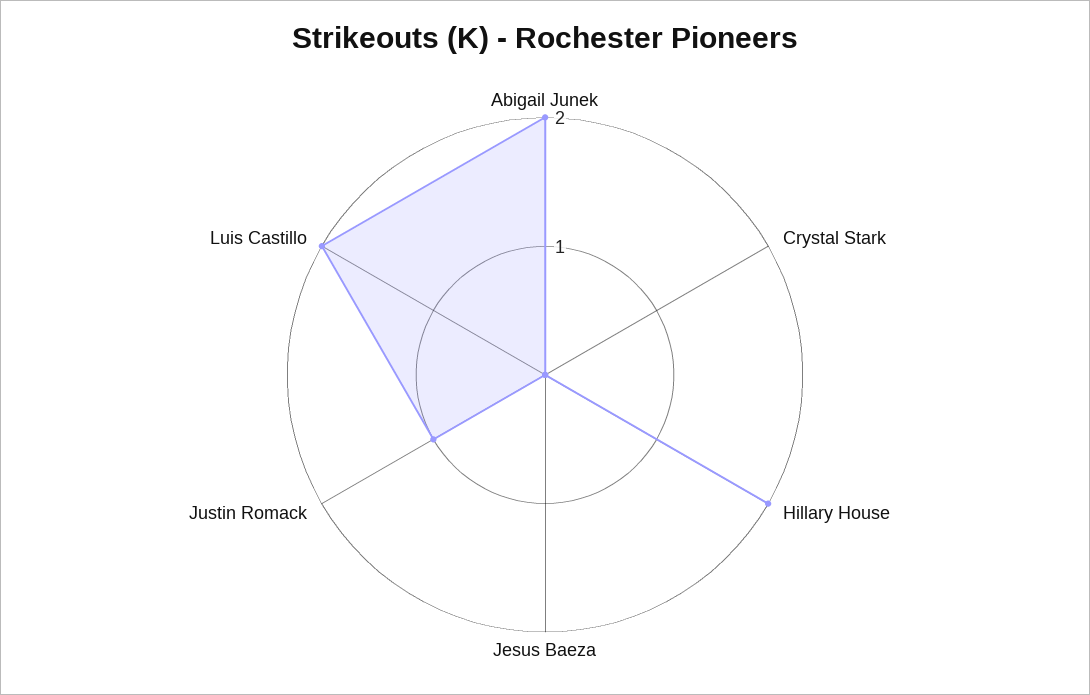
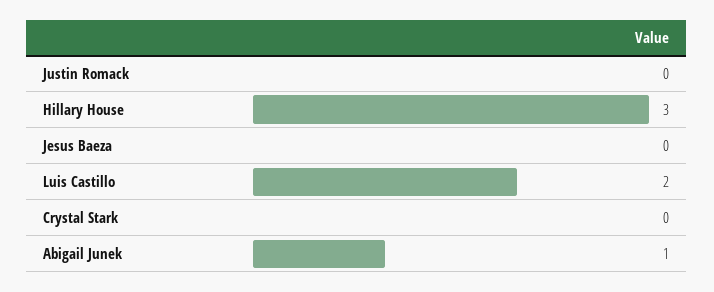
Abigail Junek: 2 -> 1
Hillary House: 2 -> 3
Justin Romack: 1 -> 0

